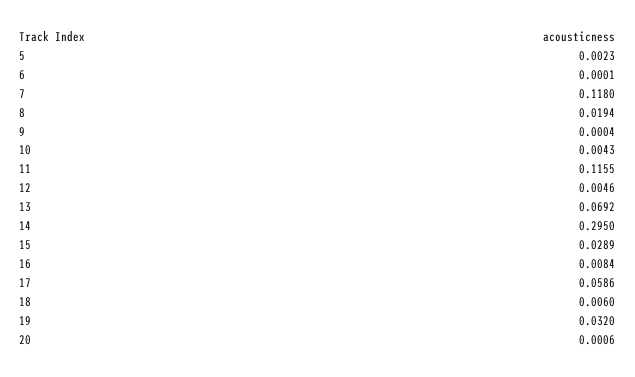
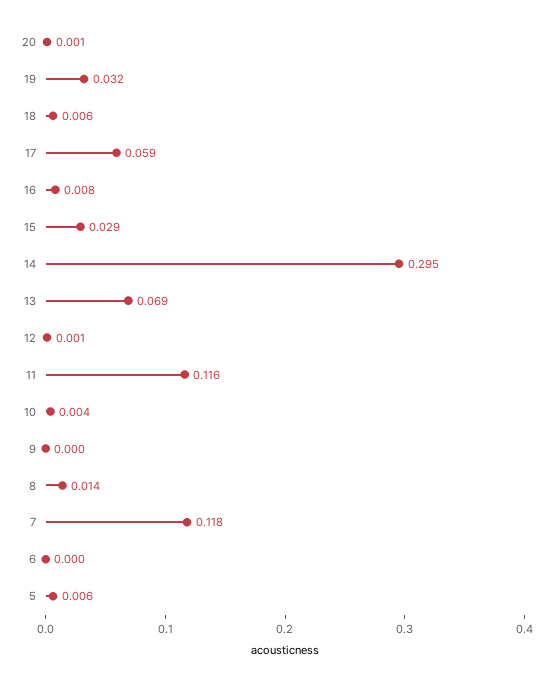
5: 0.0023 -> 0.006
8: 0.0194 -> 0.014
12: 0.0046 -> 0.001

